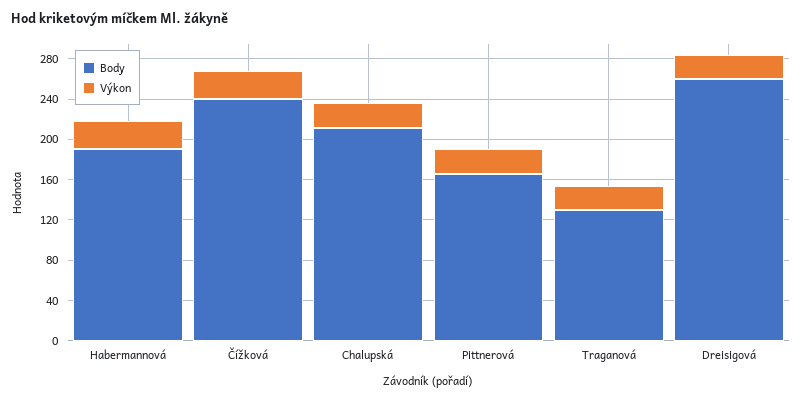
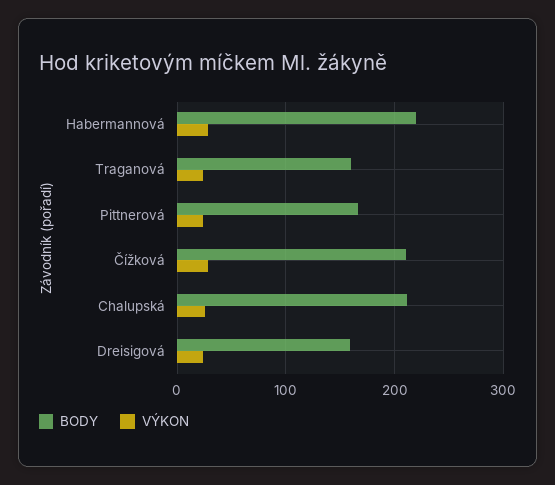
Body, Habermannová: 190 -> 220
Body, Čížková: 240 -> 210
Body, Traganová: 130 -> 160
Body, Dreisigová: 260 -> 160

